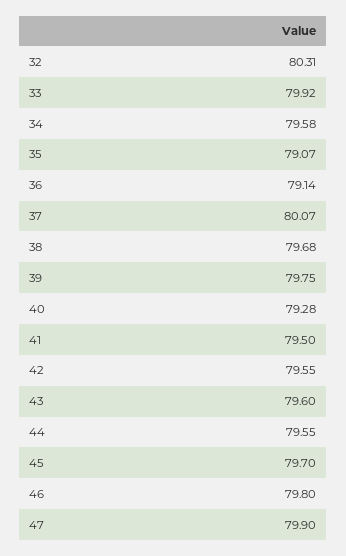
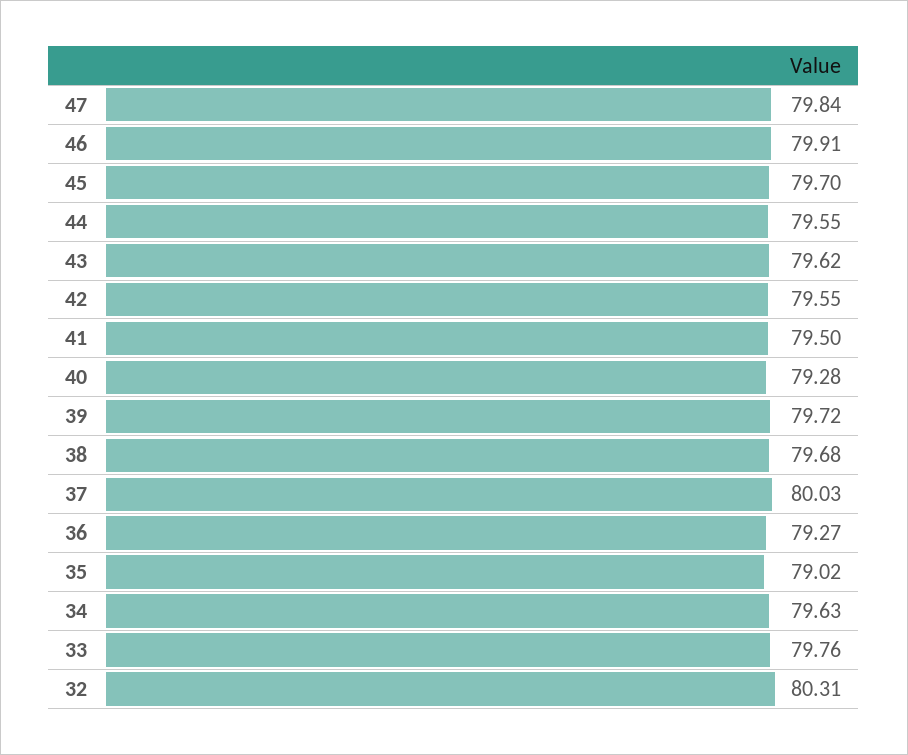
33: 79.92 -> 79.76
34: 79.58 -> 79.63
35: 79.07 -> 79.02
36: 79.14 -> 79.27
37: 80.07 -> 80.03
39: 79.75 -> 79.72
43: 79.6 -> 79.62
46: 79.8 -> 79.91
47: 79.9 -> 79.84

